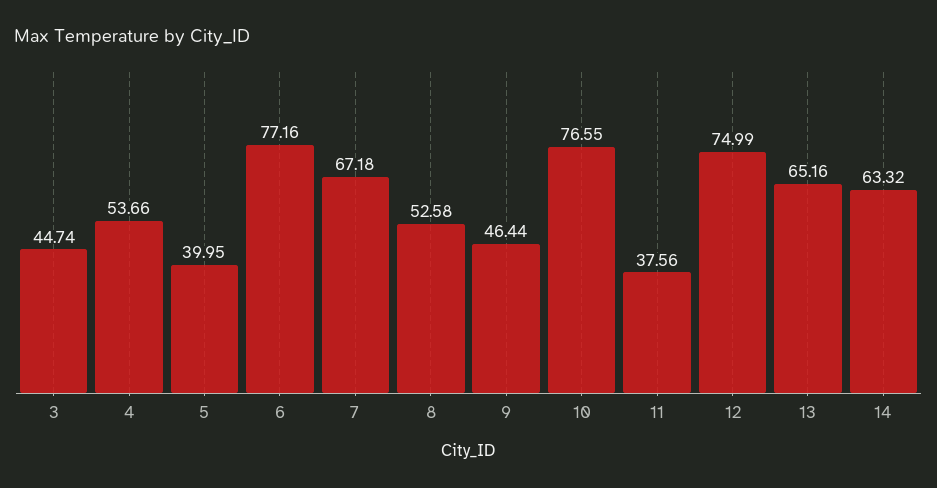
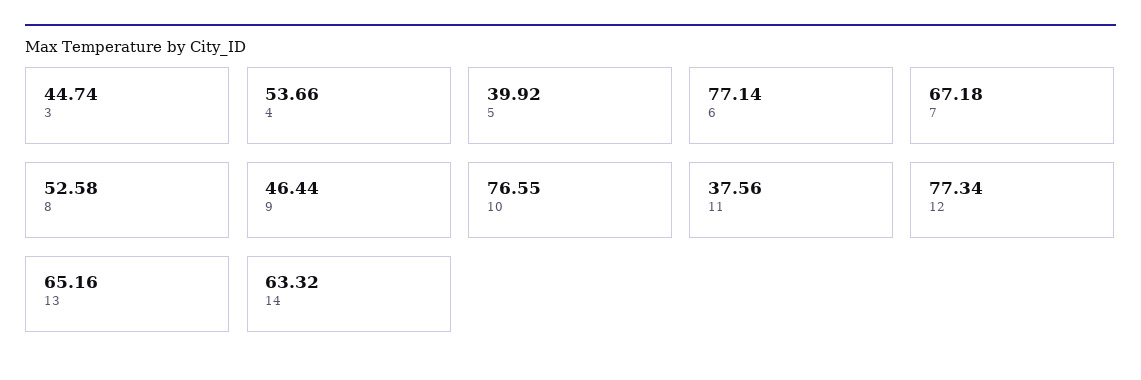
5: 39.95 -> 39.92
6: 77.16 -> 77.14
12: 74.99 -> 77.34

